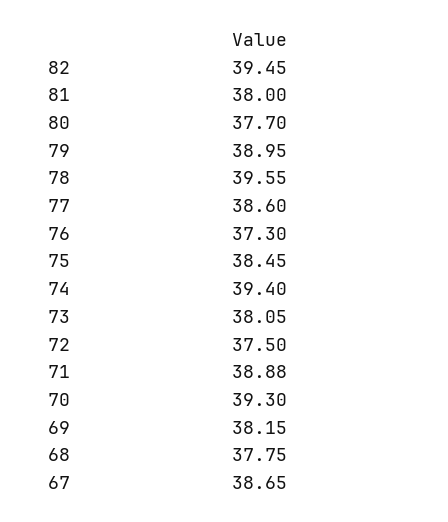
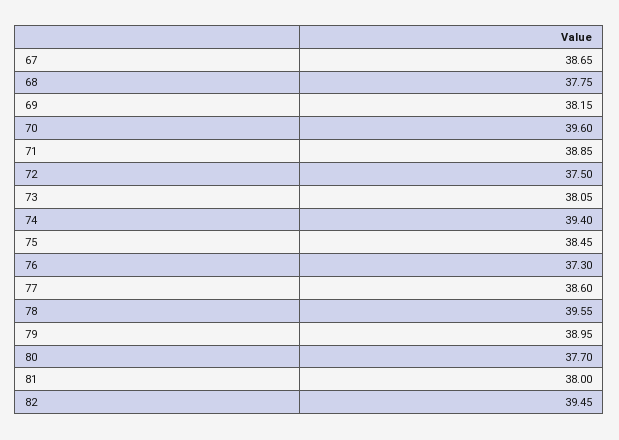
71: 38.88 -> 38.85
70: 39.3 -> 39.6

